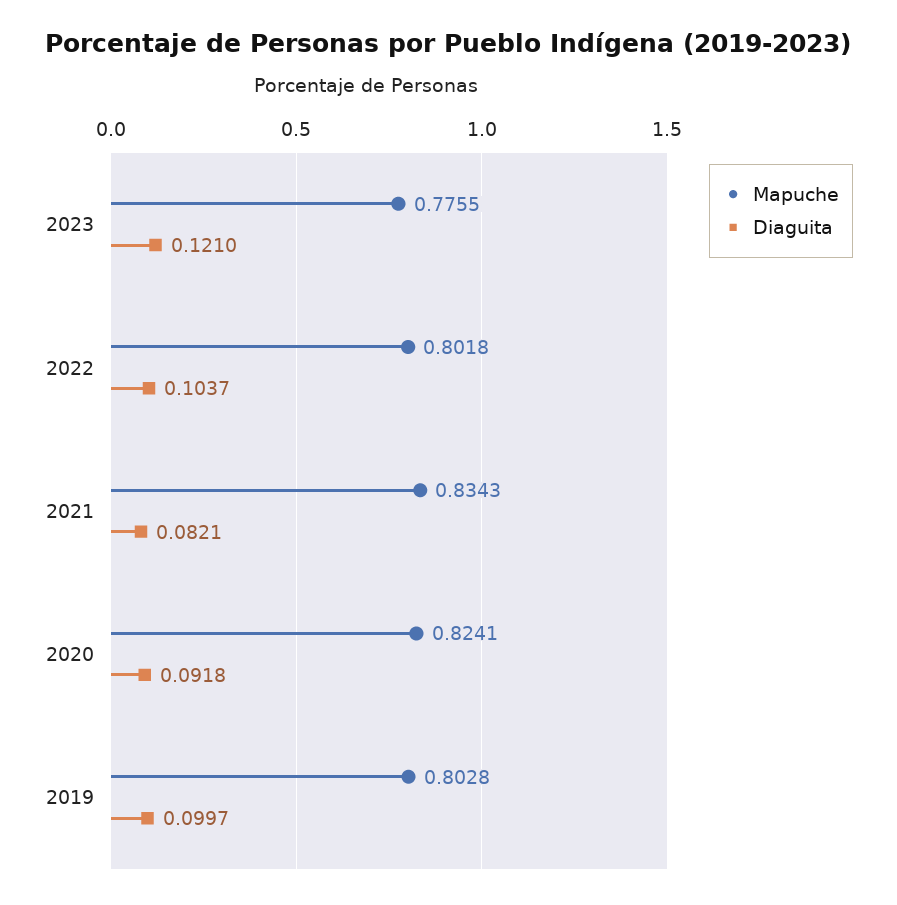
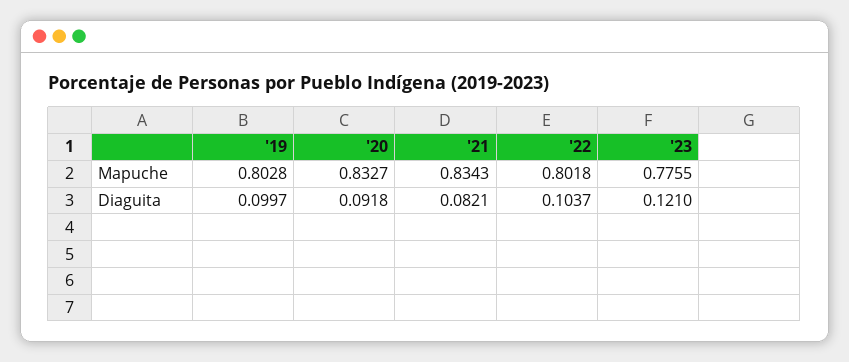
Mapuche, 2020: 0.8241 -> 0.8327

